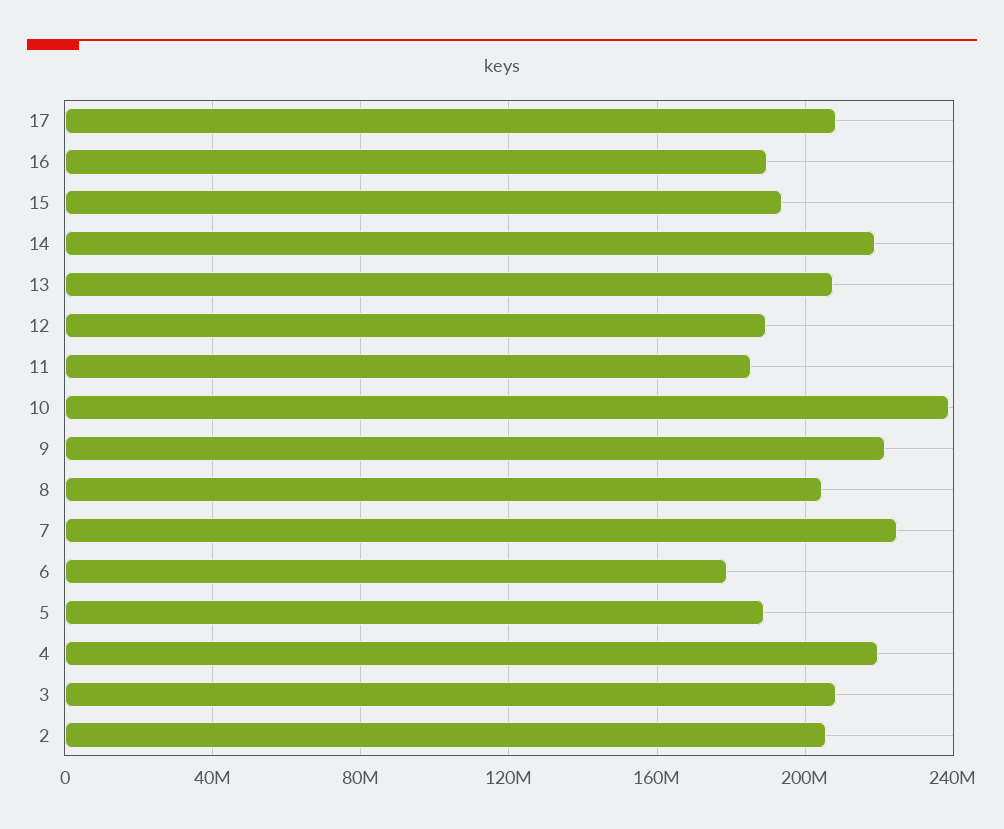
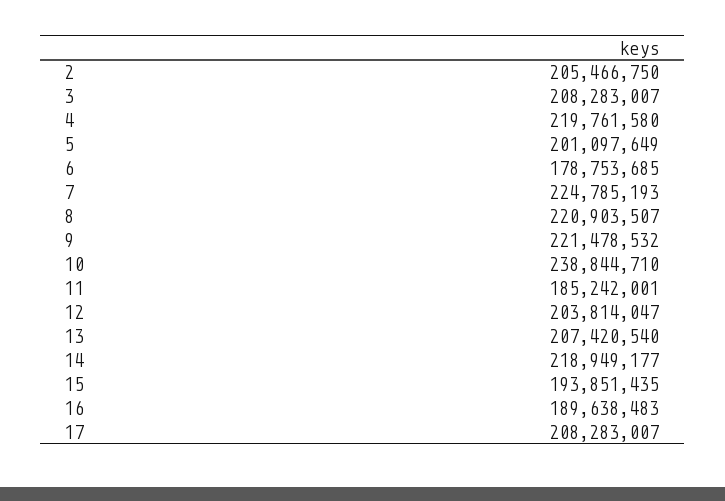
12: 190000000 -> 203814047
8: 205000000 -> 220903507
5: 190000000 -> 201097649

